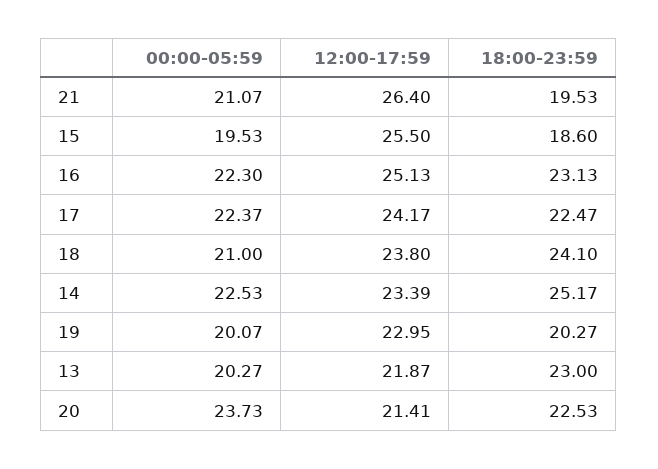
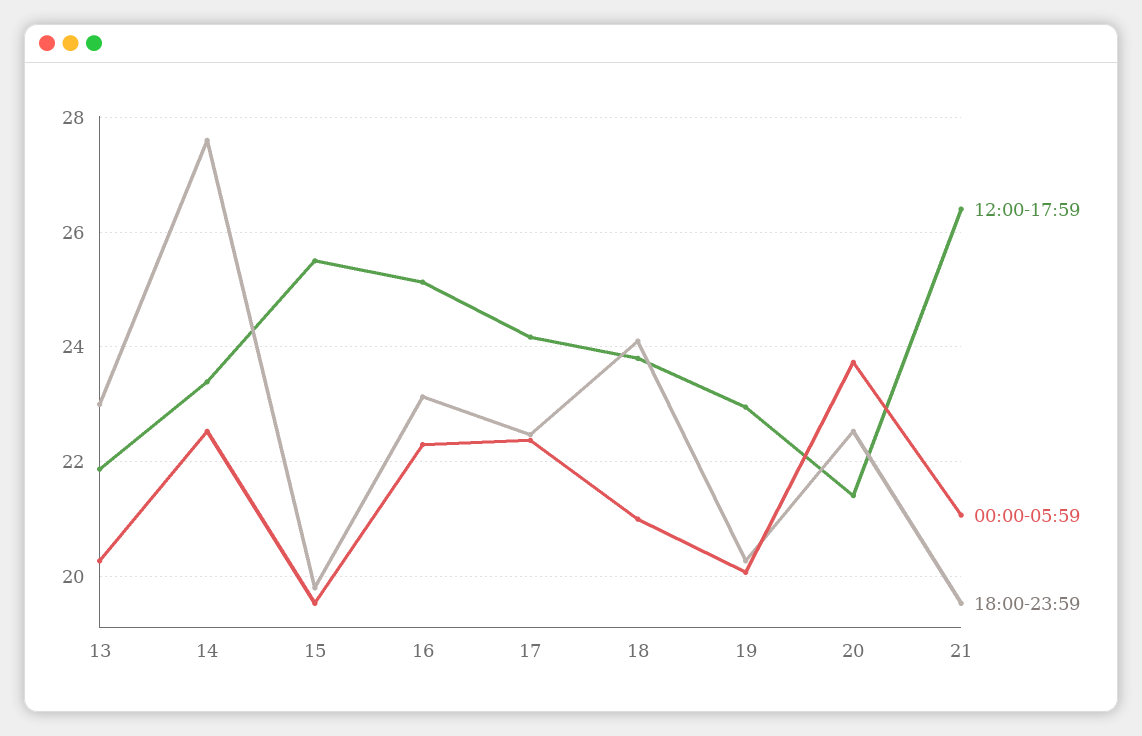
18:00-23:59, 15: 18.6 -> 19.8
18:00-23:59, 14: 25.17 -> 27.6

